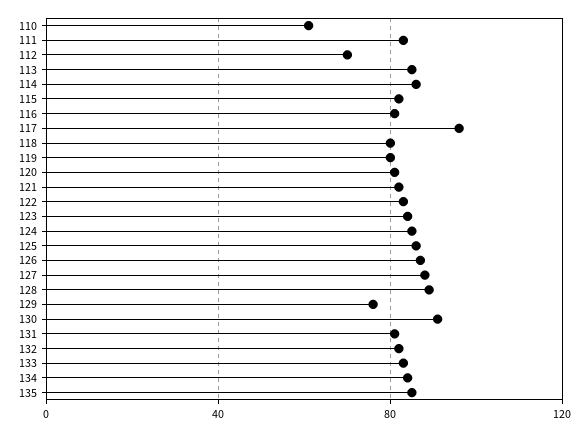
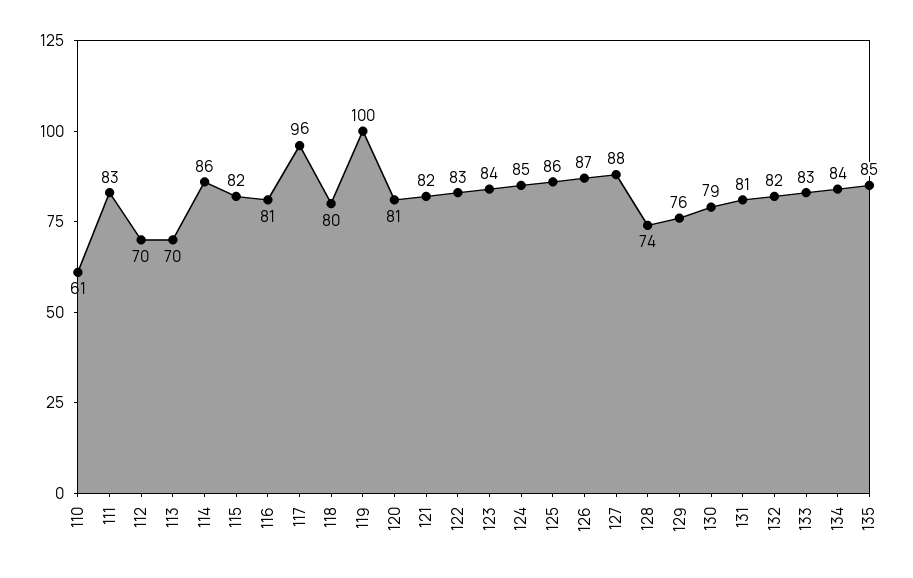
113: 85 -> 70
119: 80 -> 100
128: 90 -> 74
130: 90 -> 79

